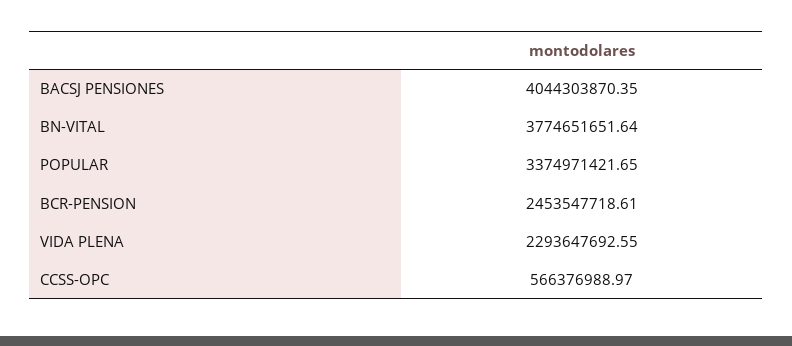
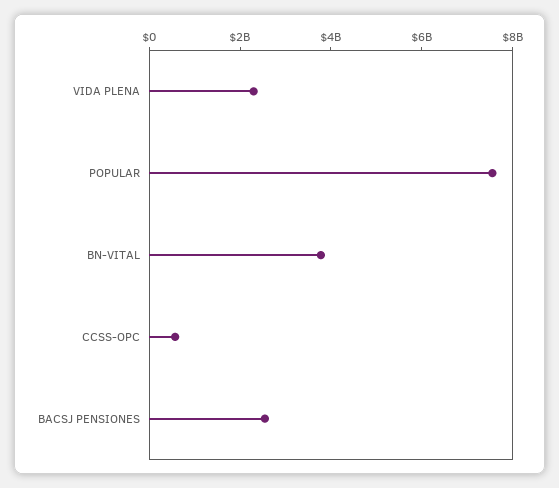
BACSJ PENSIONES: 4044303870.35 -> 2500000000
POPULAR: 3374971421.65 -> 7500000000
BCR-PENSION: 2453547718.61 -> none

